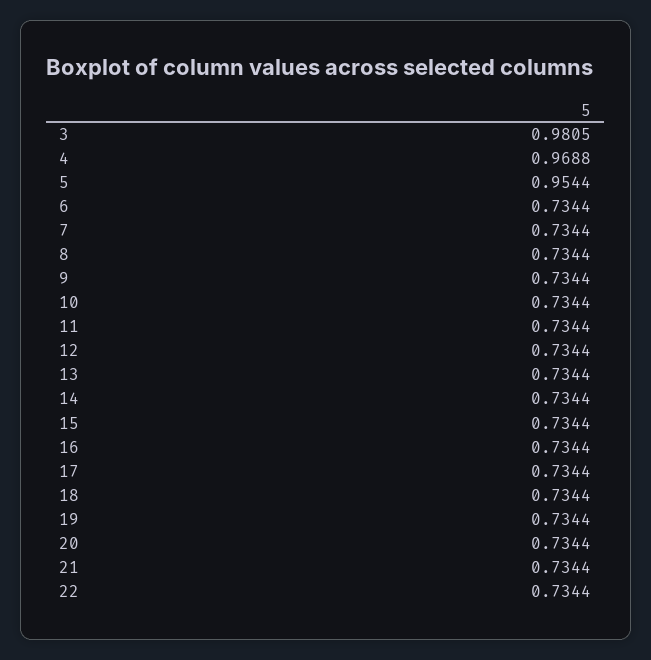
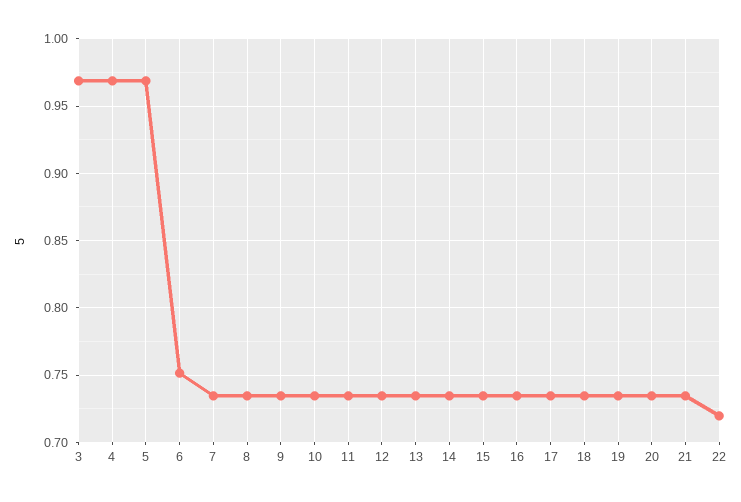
3: 0.9805 -> 0.97
5: 0.9544 -> 0.97
6: 0.7344 -> 0.75
22: 0.7344 -> 0.72

